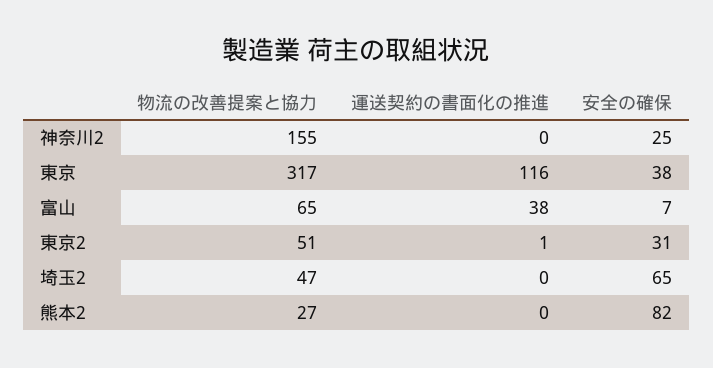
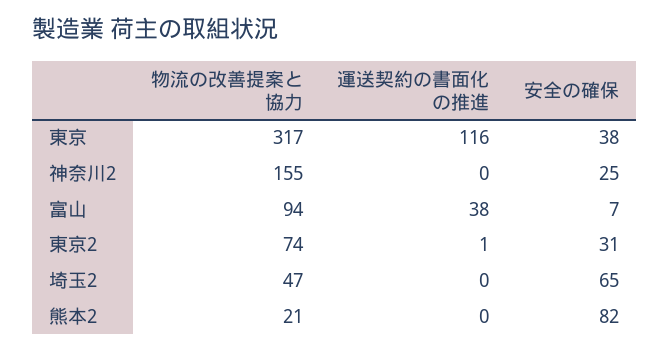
物流の改善提案と協力, 富山: 65 -> 94
物流の改善提案と協力, 東京2: 51 -> 74
物流の改善提案と協力, 熊本2: 27 -> 21

